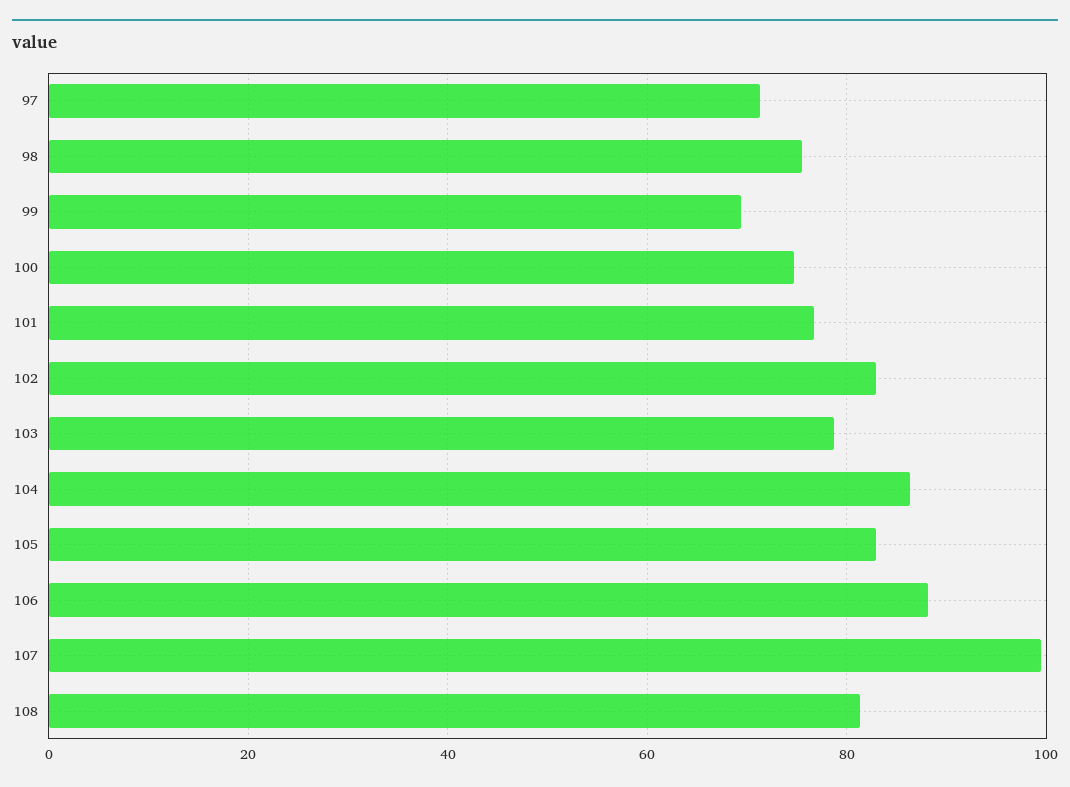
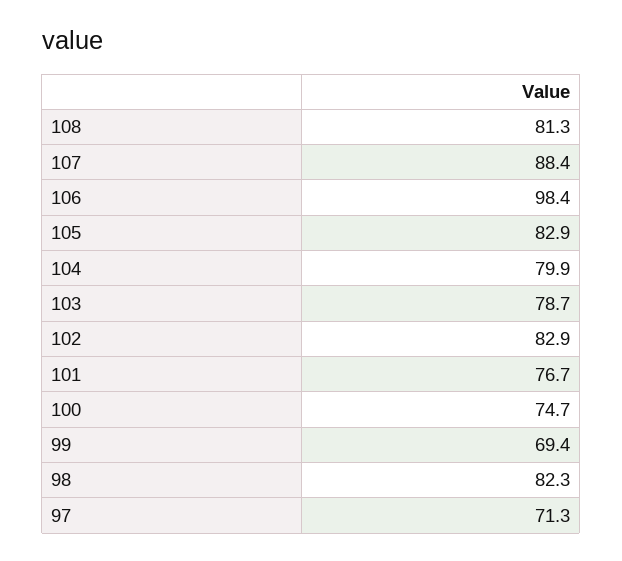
98: 76 -> 82.3
104: 86 -> 79.9
106: 88 -> 98.4
107: 100 -> 88.4

